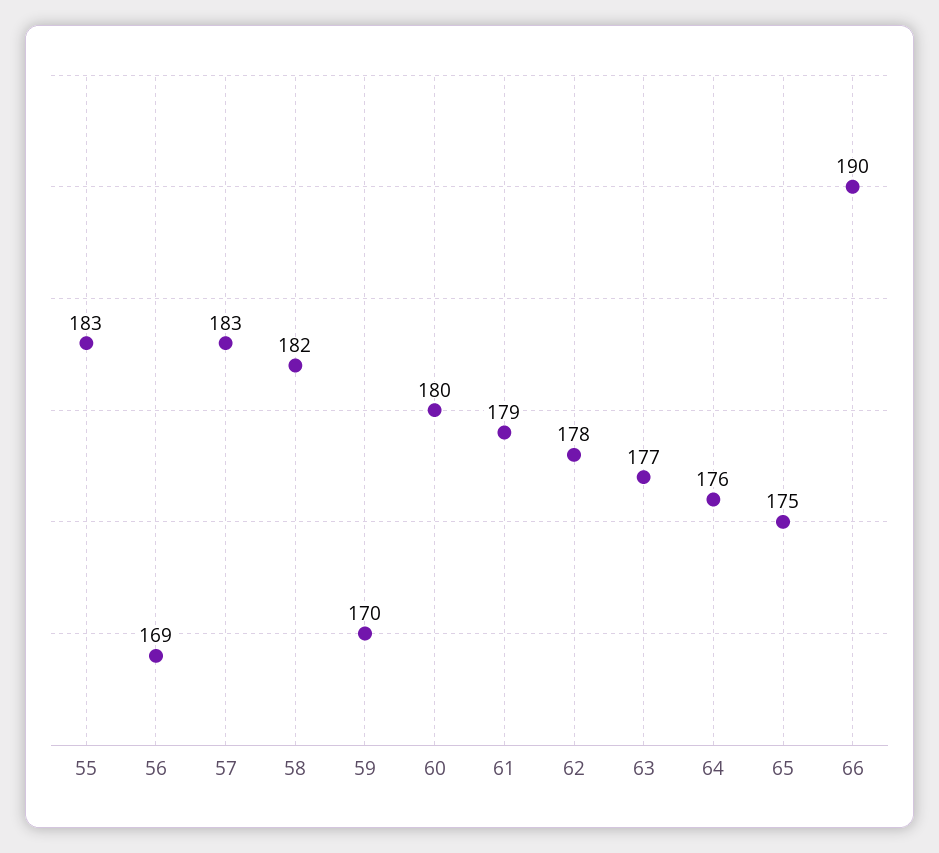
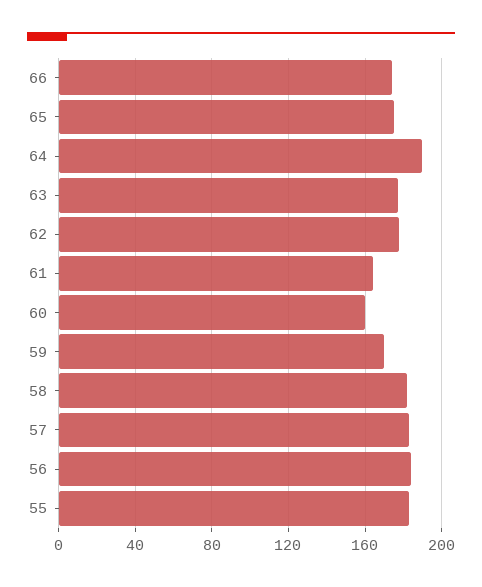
56: 169 -> 185
60: 180 -> 160
61: 179 -> 165
64: 176 -> 190
66: 190 -> 175

